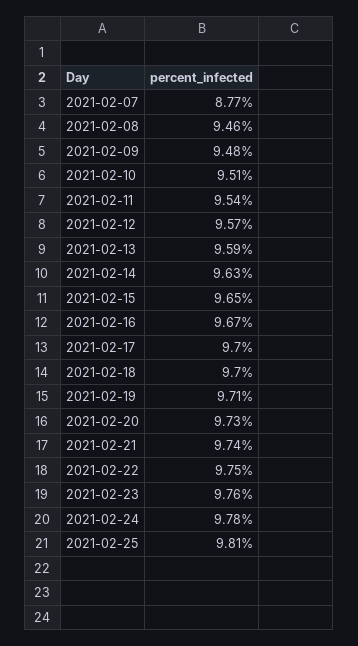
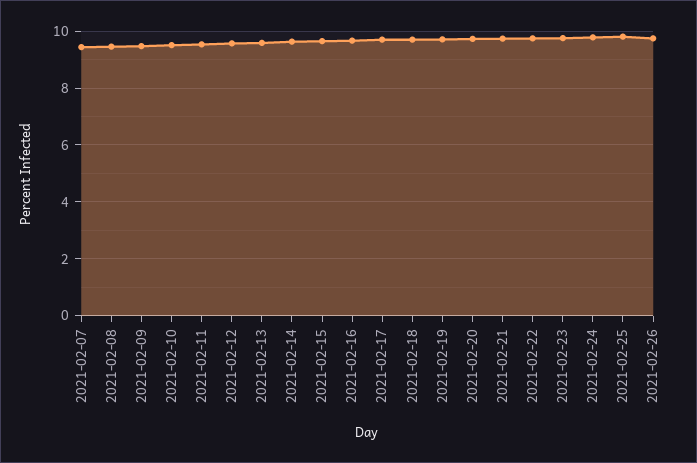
2021-02-07: 8.77 -> 9.5
2021-02-26: none -> 9.75

